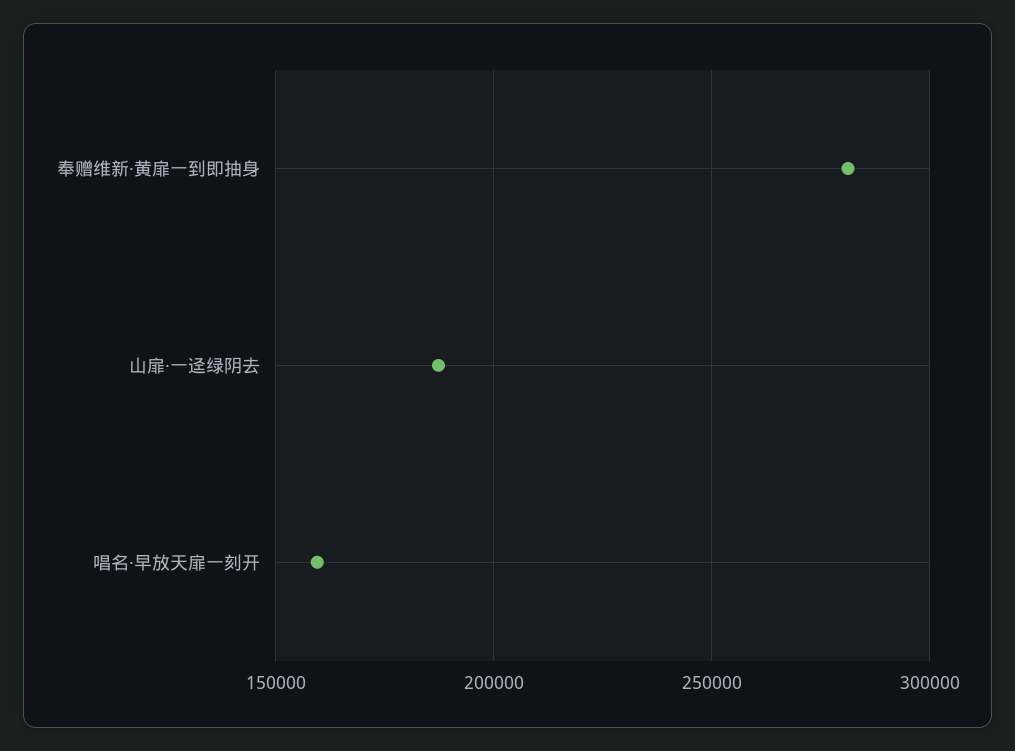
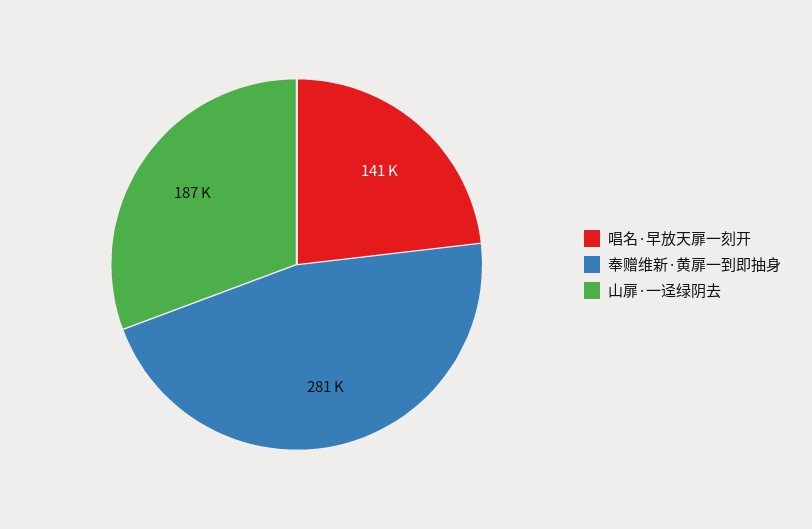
唱名·早放天扉一刻开: 160000 -> 141000

